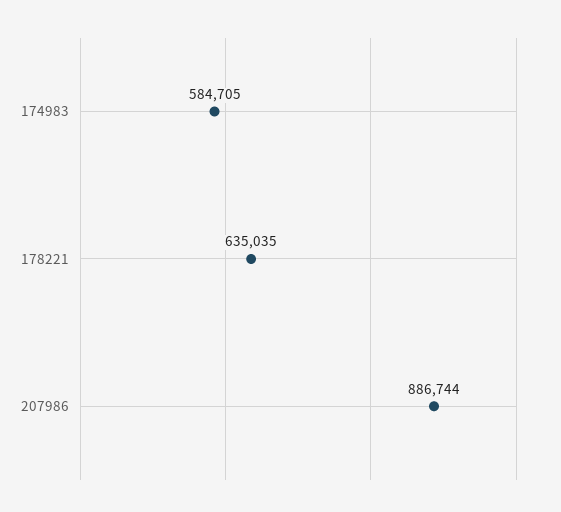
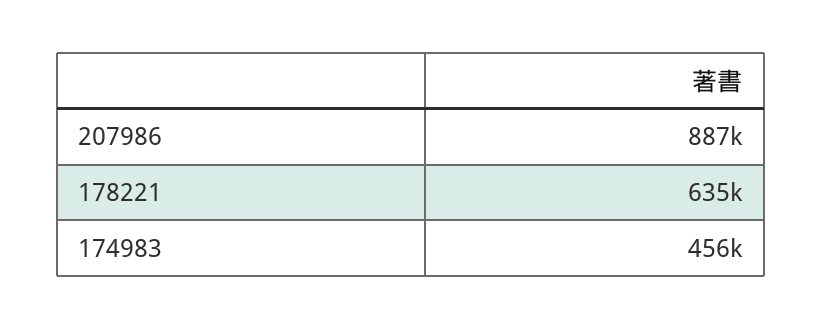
174983: 584705 -> 456000

